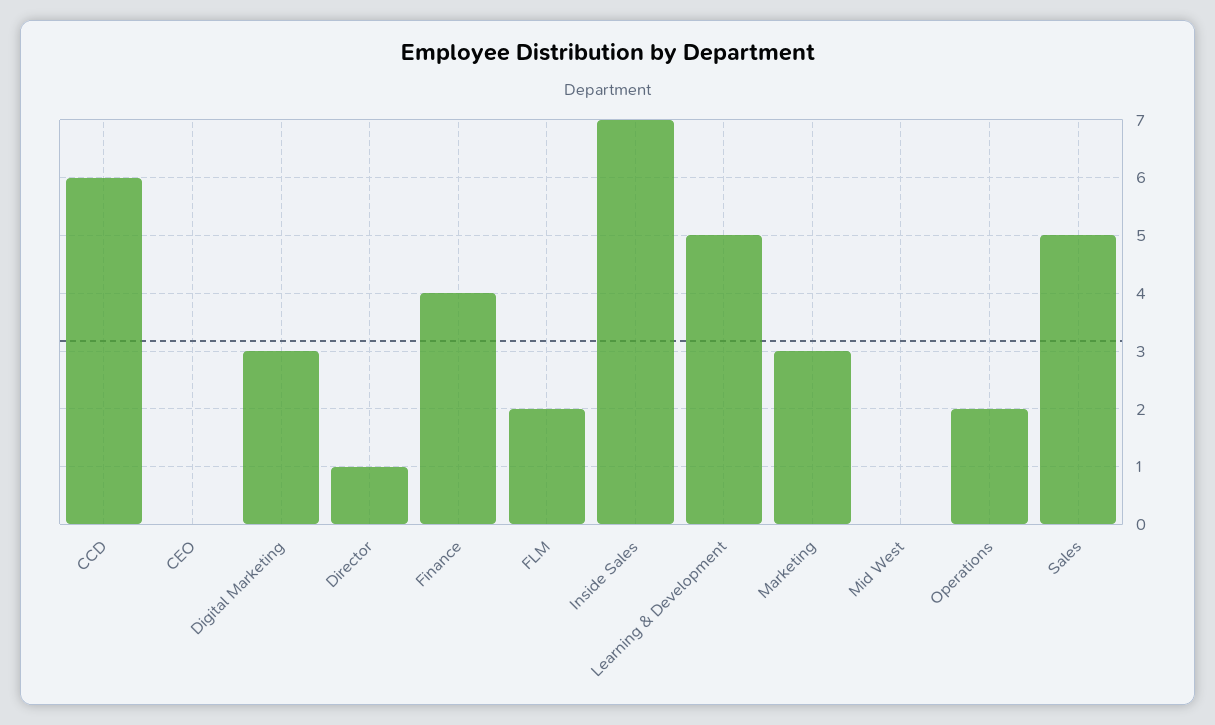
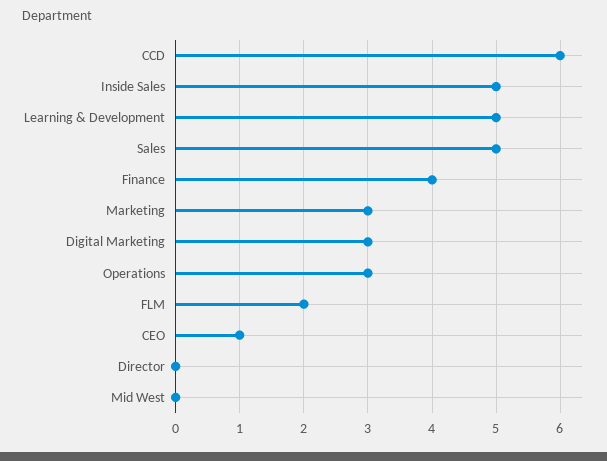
CEO: 0 -> 1
Director: 1 -> 0
Inside Sales: 7 -> 5
Operations: 2 -> 3

